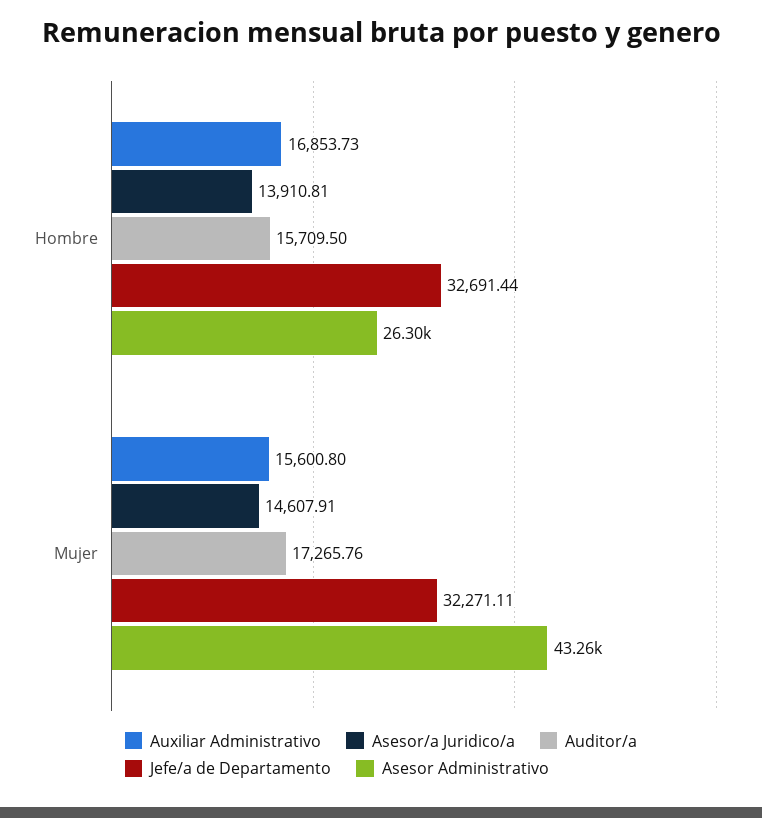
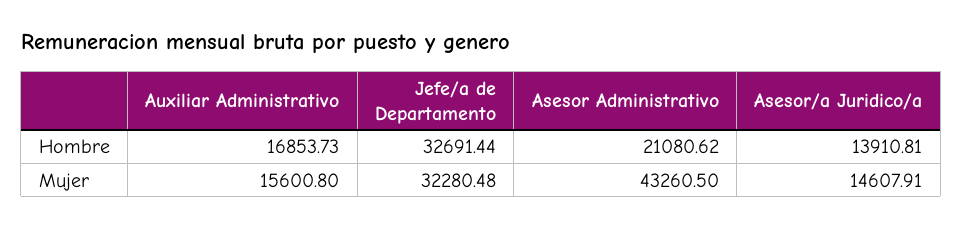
Auditor/a, Hombre: 15709.5 -> none
Asesor Administrativo, Hombre: 26300 -> 21080.62
Auditor/a, Mujer: 17265.76 -> none
Jefe/a de Departamento, Mujer: 32271.11 -> 32280.48

